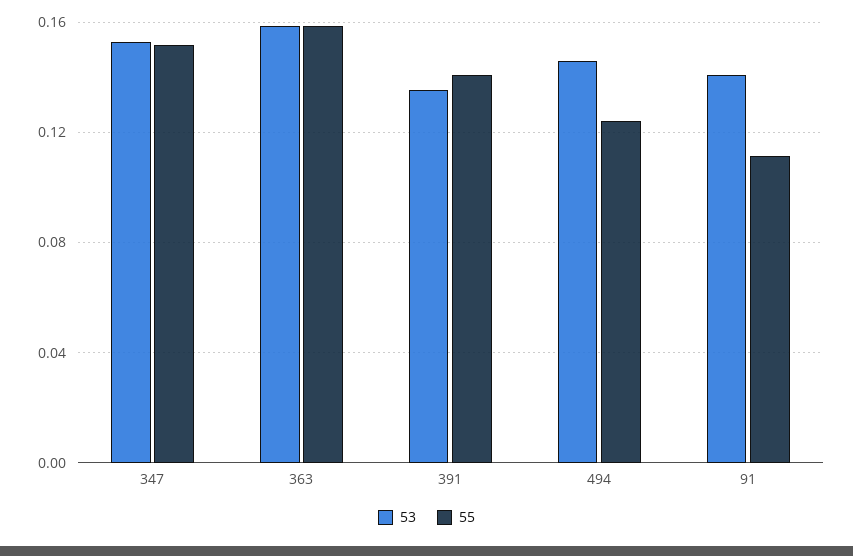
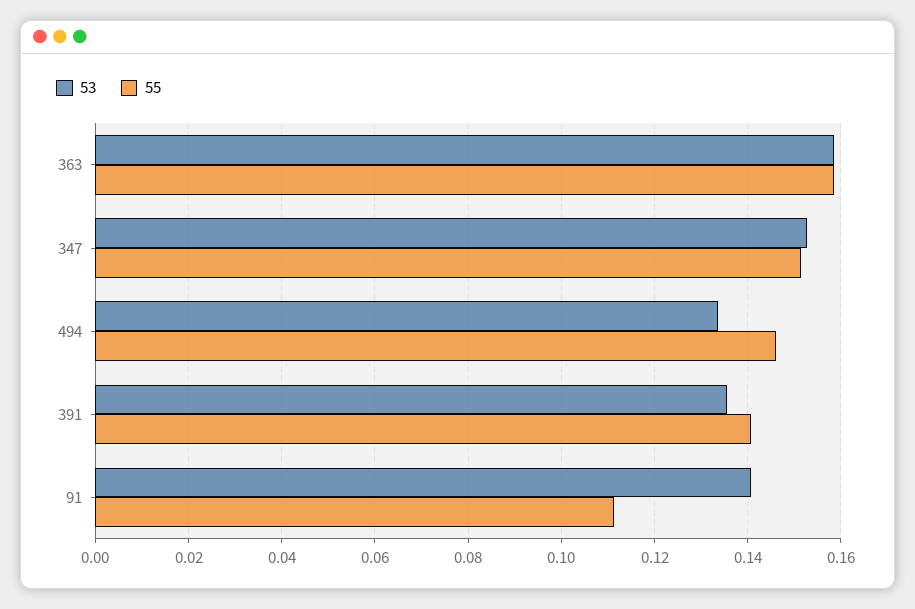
53, 494: 0.145 -> 0.134
55, 494: 0.125 -> 0.146

